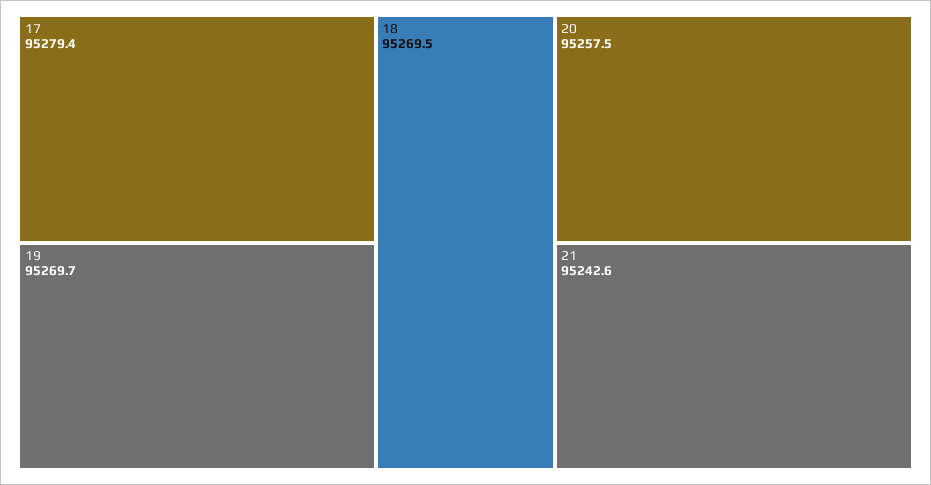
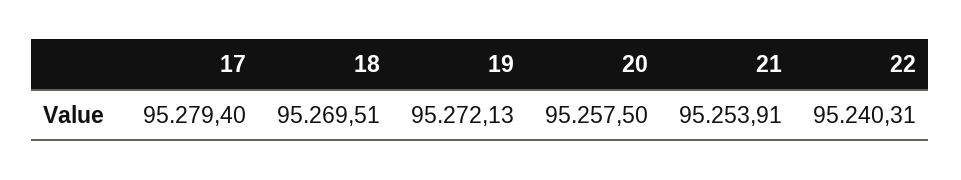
19: 95269.7 -> 95272.13
21: 95242.6 -> 95253.91
22: none -> 95240.31

